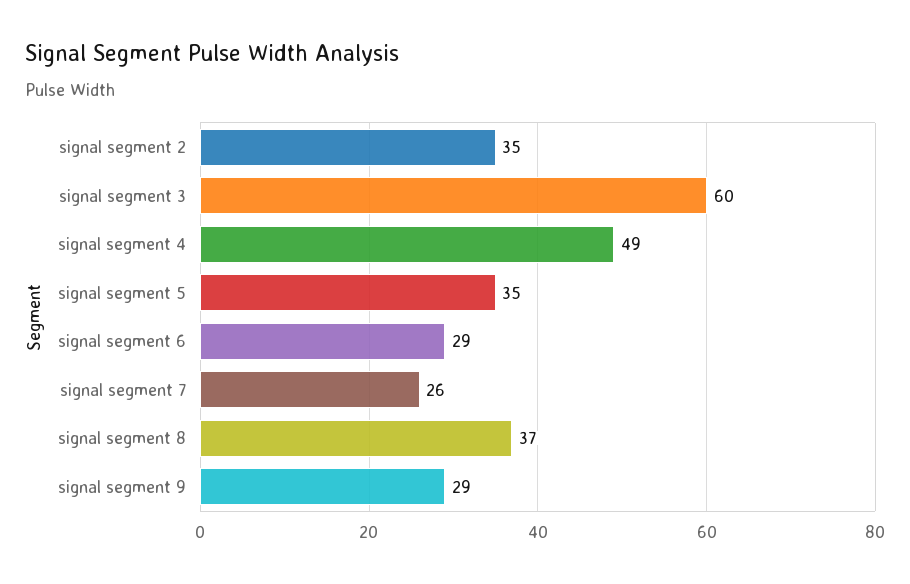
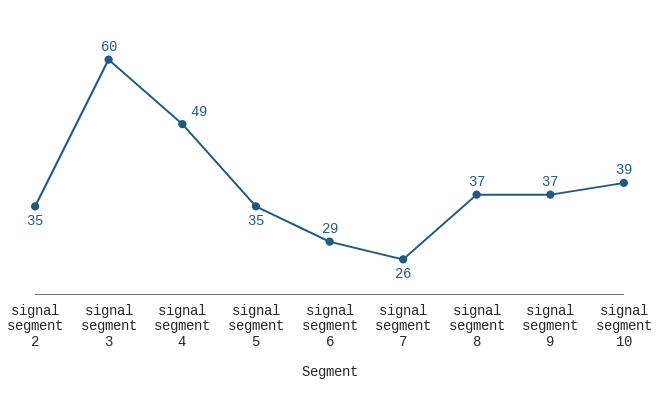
signal segment 9: 29 -> 37
signal segment 10: none -> 39

